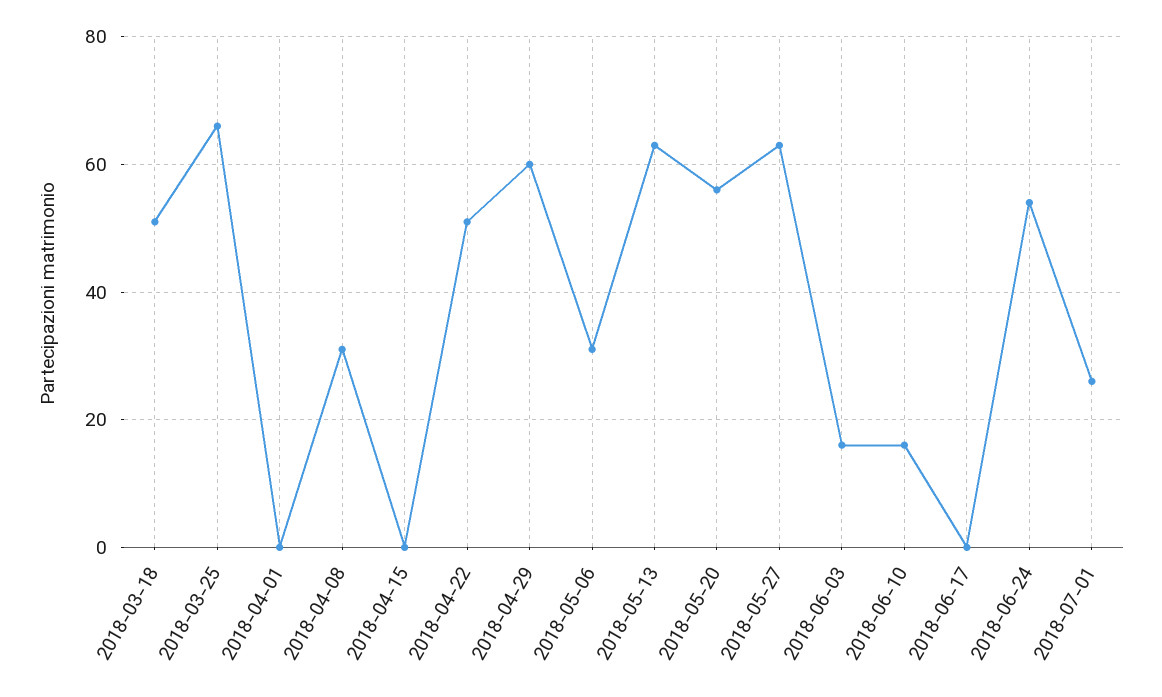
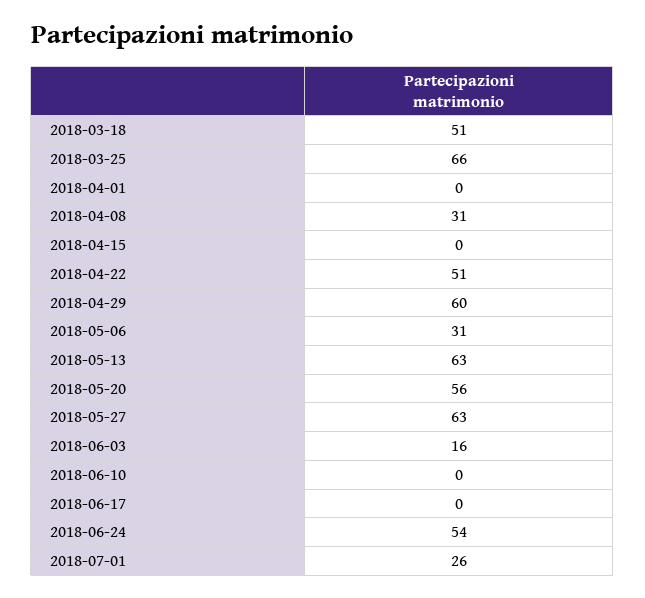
2018-06-10: 15 -> 0

